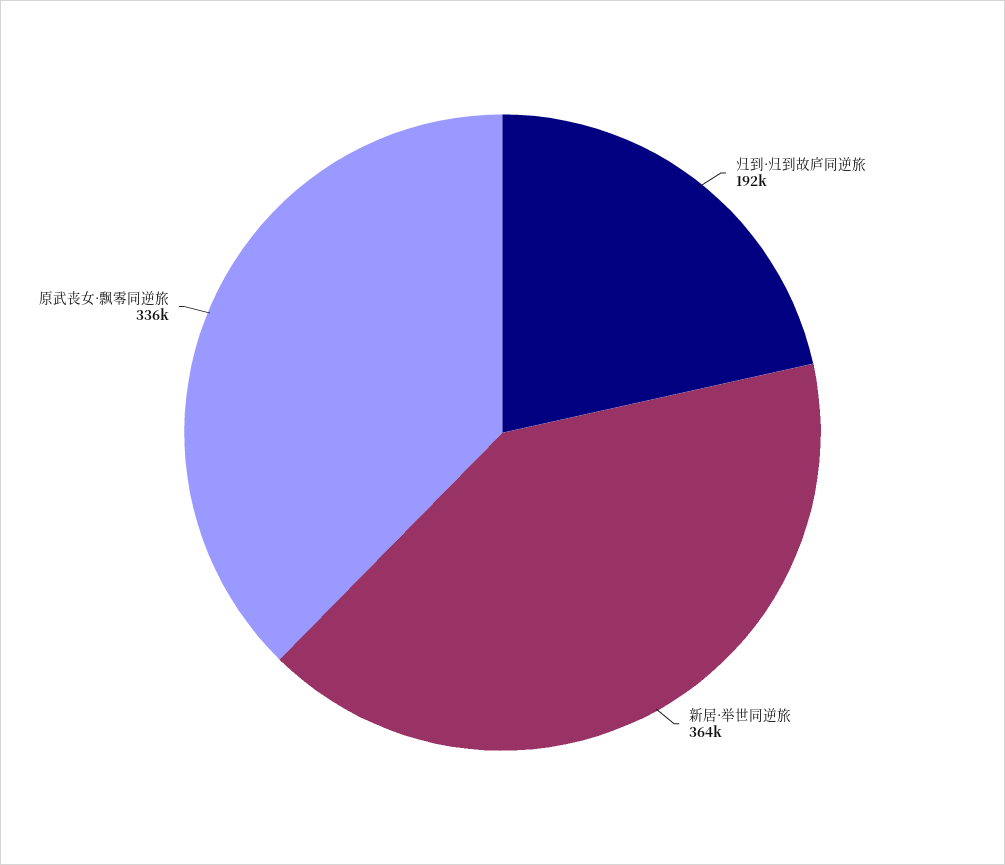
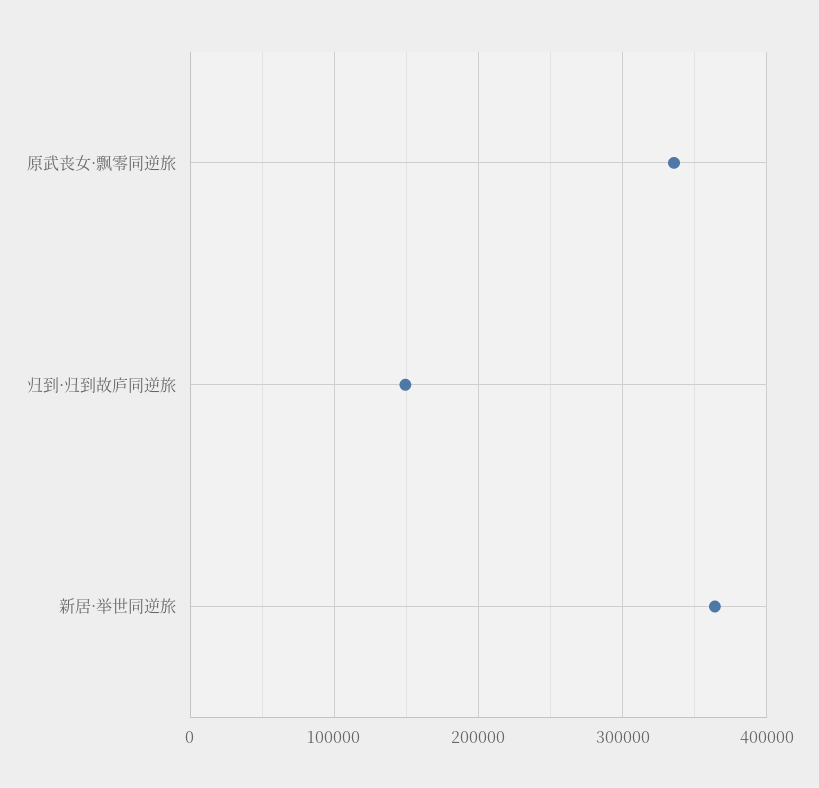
归到·归到故庐同逆旅: 192000 -> 150000

